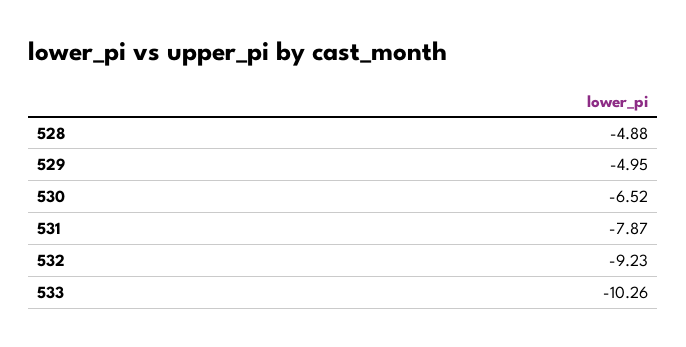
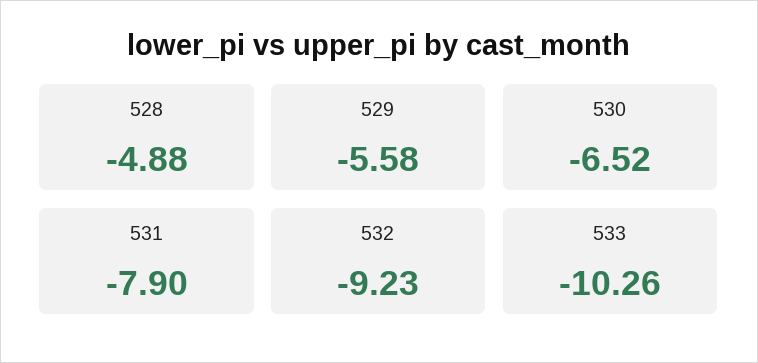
529: -4.95 -> -5.58
531: -7.87 -> -7.9

